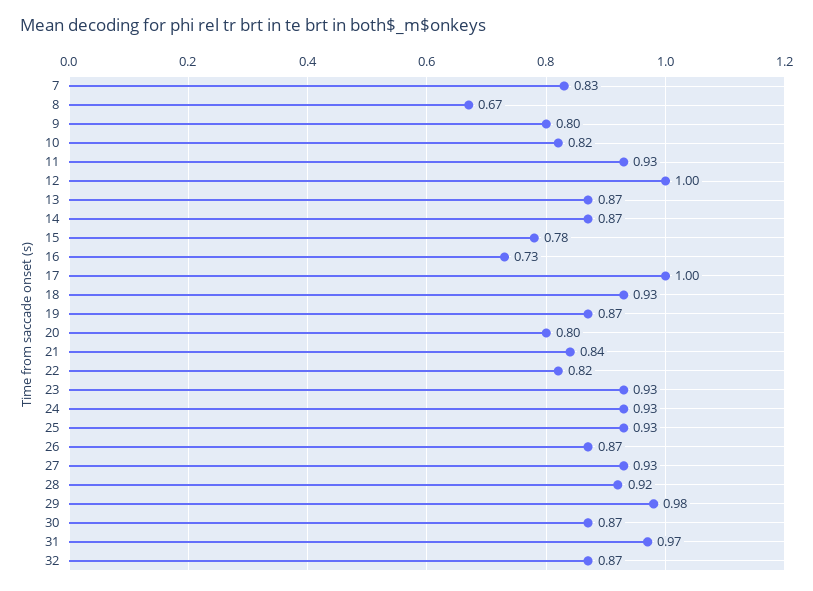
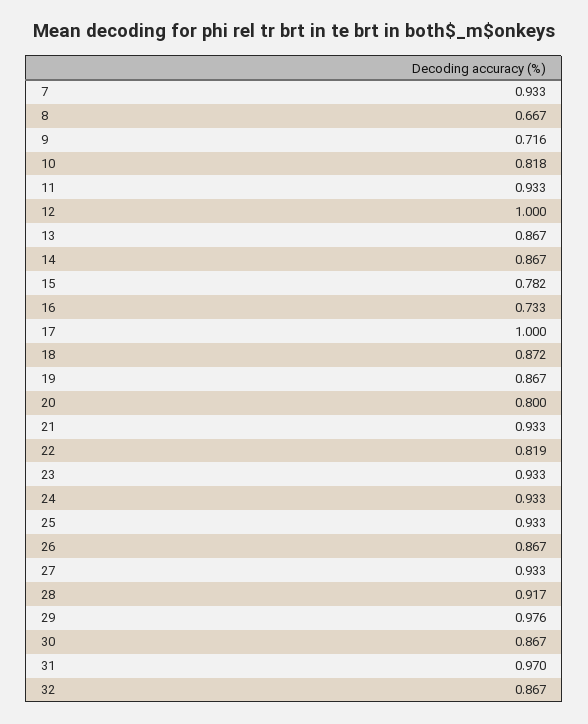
7: 0.83 -> 0.933
9: 0.8 -> 0.716
18: 0.93 -> 0.872
21: 0.84 -> 0.933

